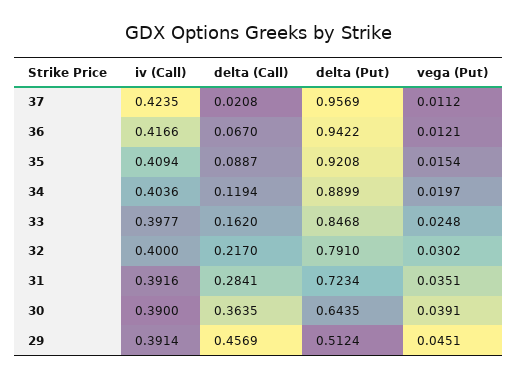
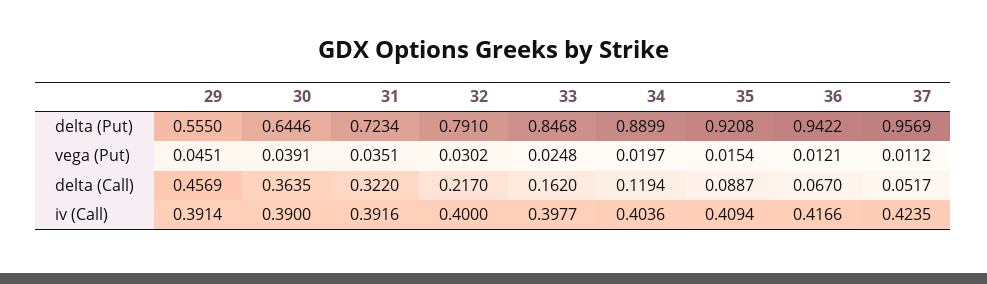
delta (Call), 37: 0.0208 -> 0.0517
delta (Call), 31: 0.2841 -> 0.322
delta (Put), 30: 0.6435 -> 0.6446
delta (Put), 29: 0.5124 -> 0.555

